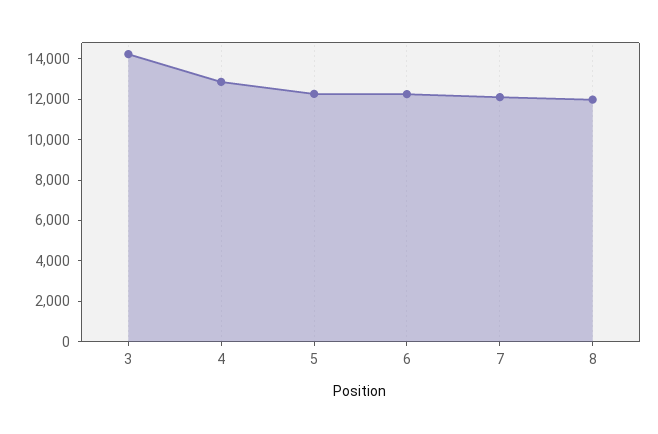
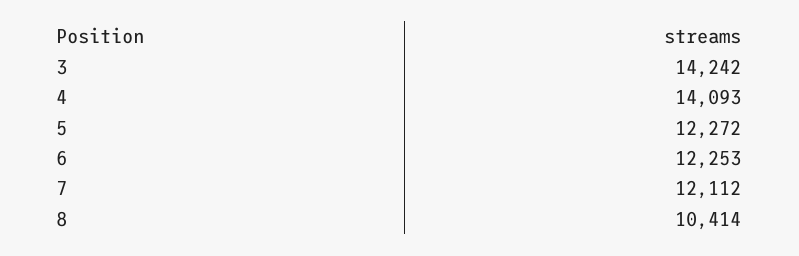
4: 13000 -> 14093
8: 12000 -> 10414

